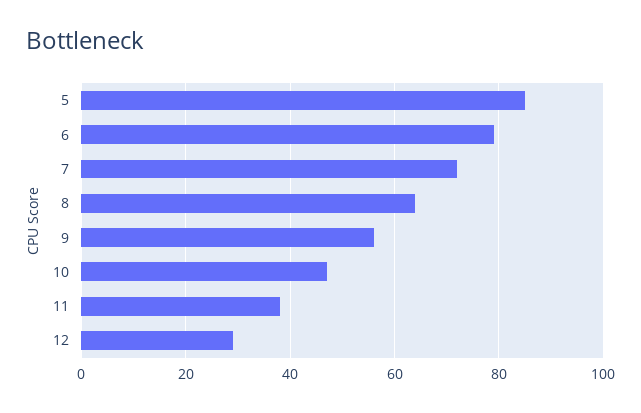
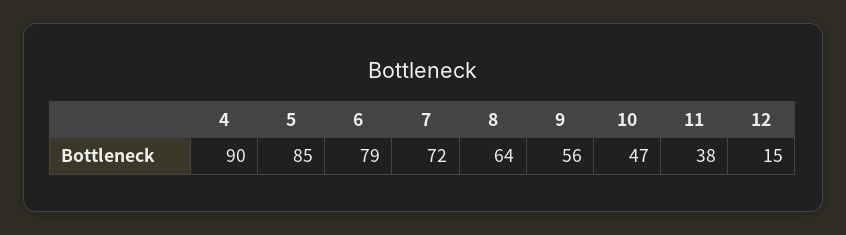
12: 30 -> 15
4: none -> 90

